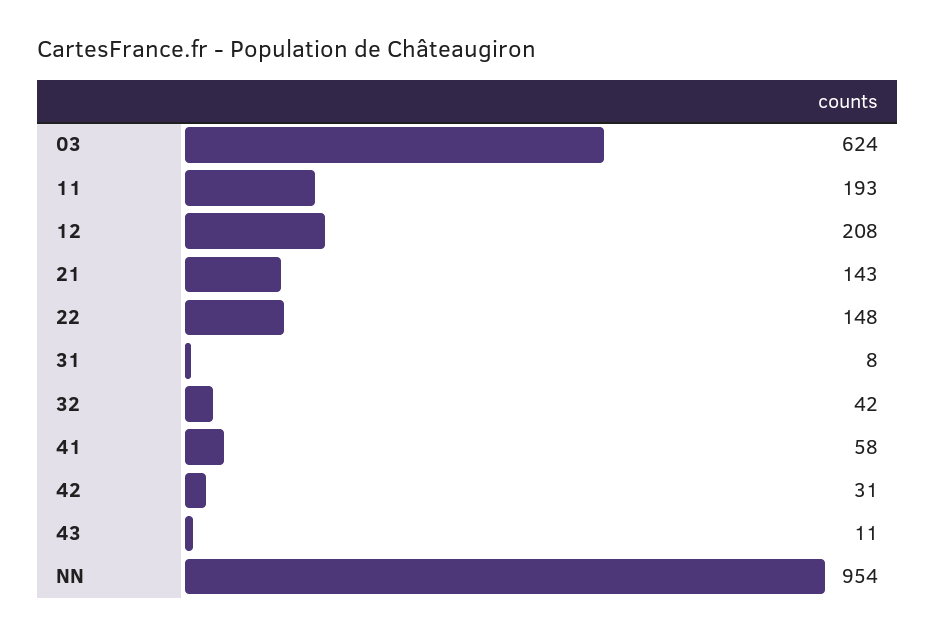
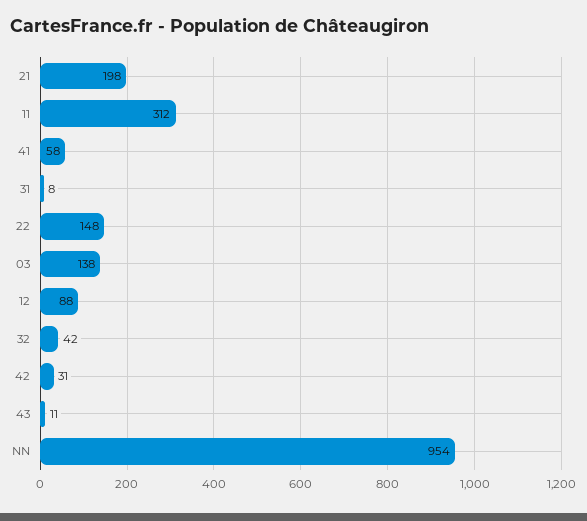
03: 624 -> 138
11: 193 -> 312
12: 208 -> 88
21: 143 -> 198

